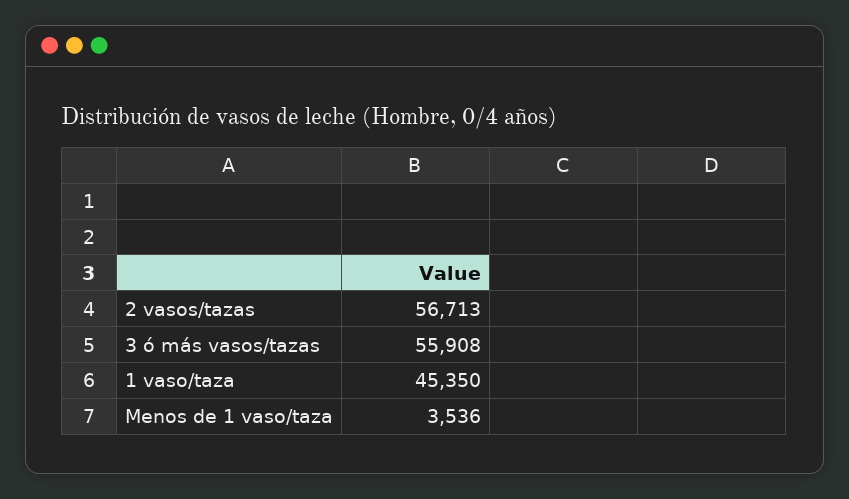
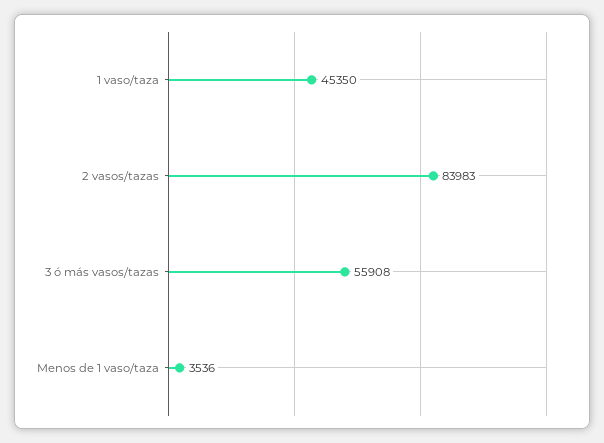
2 vasos/tazas: 56713 -> 83983

